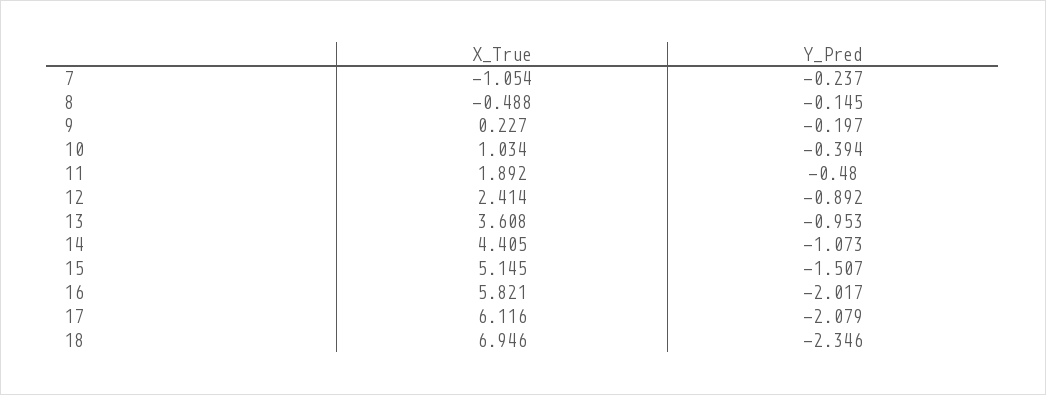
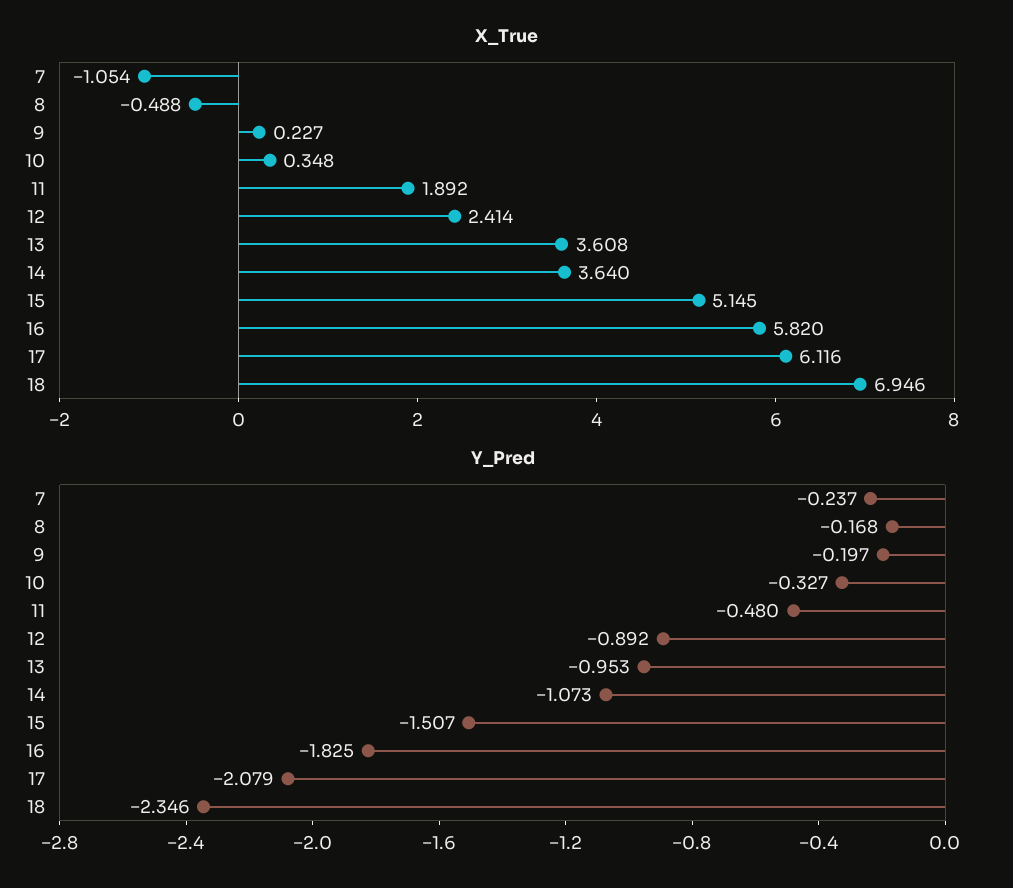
Y_Pred, 8: -0.145 -> -0.168
X_True, 10: 1.034 -> 0.348
Y_Pred, 10: -0.394 -> -0.327
X_True, 14: 4.405 -> 3.64
X_True, 16: 5.821 -> 5.82
Y_Pred, 16: -2.017 -> -1.825

